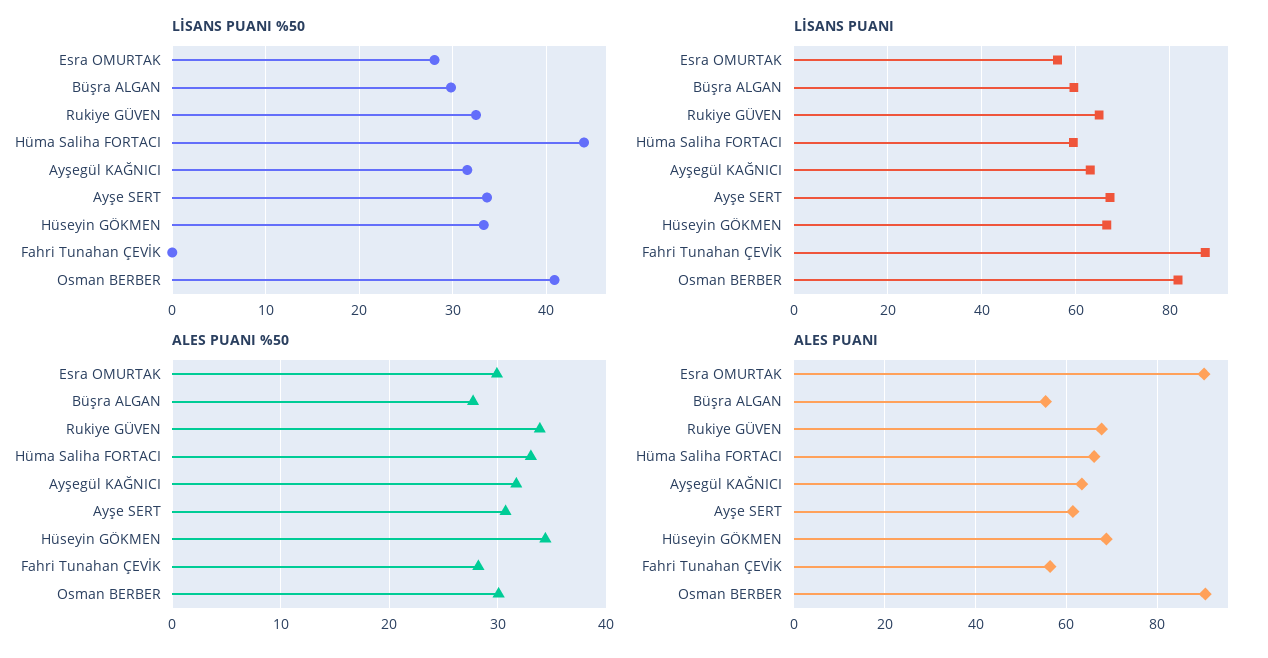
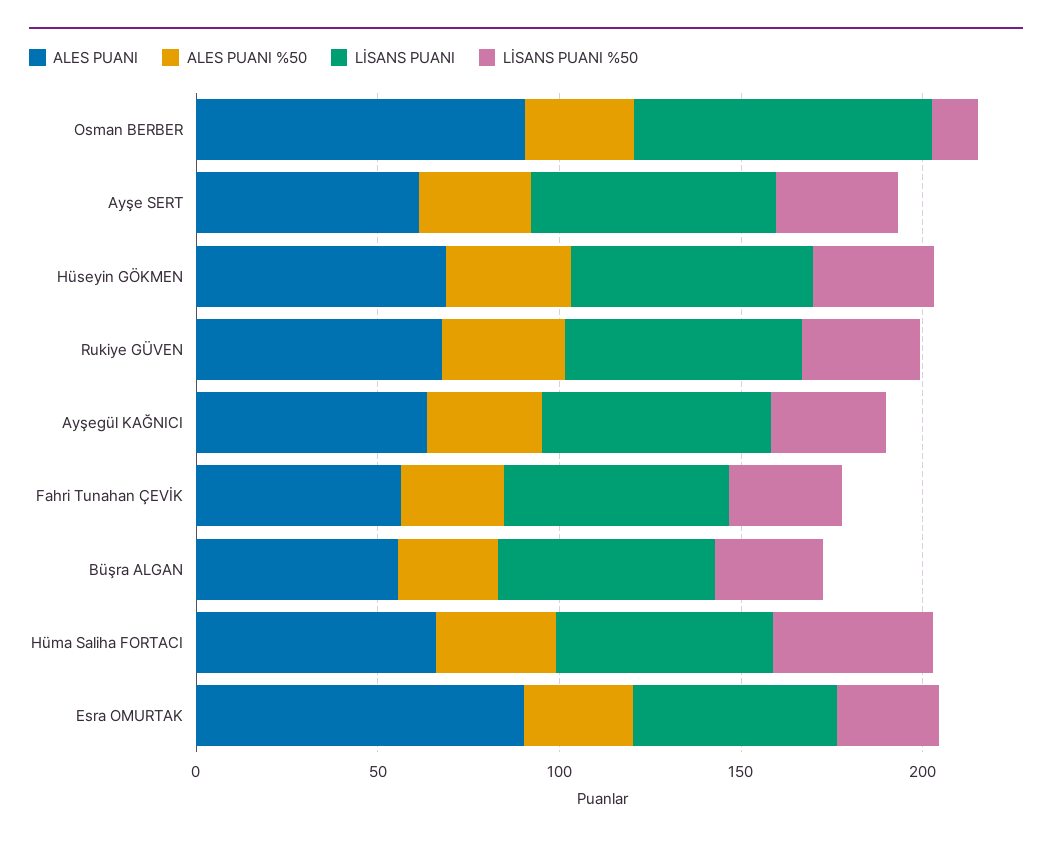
LİSANS PUANI %50, Fahri Tunahan ÇEVİK: 0 -> 30
LİSANS PUANI %50, Osman BERBER: 41 -> 10
LİSANS PUANI, Fahri Tunahan ÇEVİK: 88 -> 60

